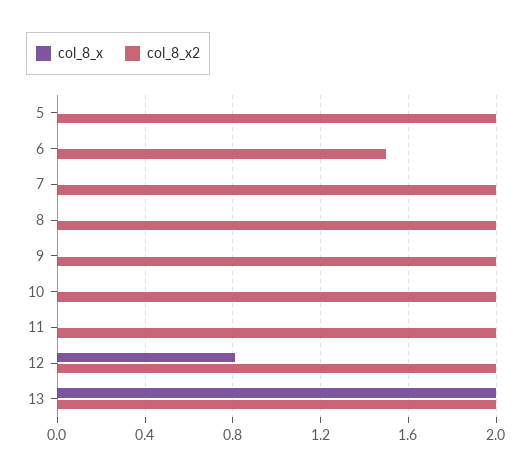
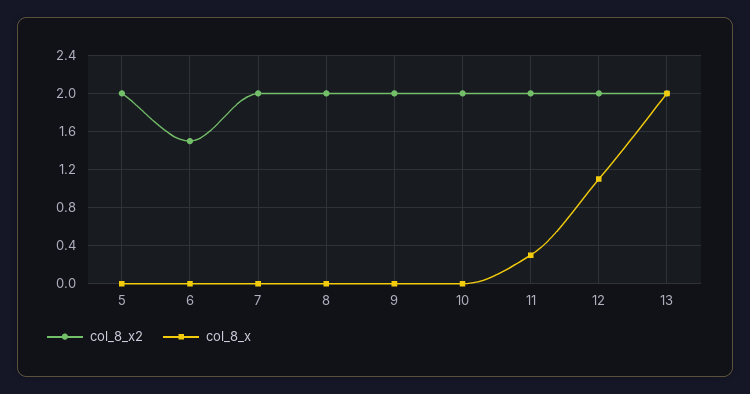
col_8_x, 11: 0 -> 0.3
col_8_x, 12: 0.8 -> 1.1

